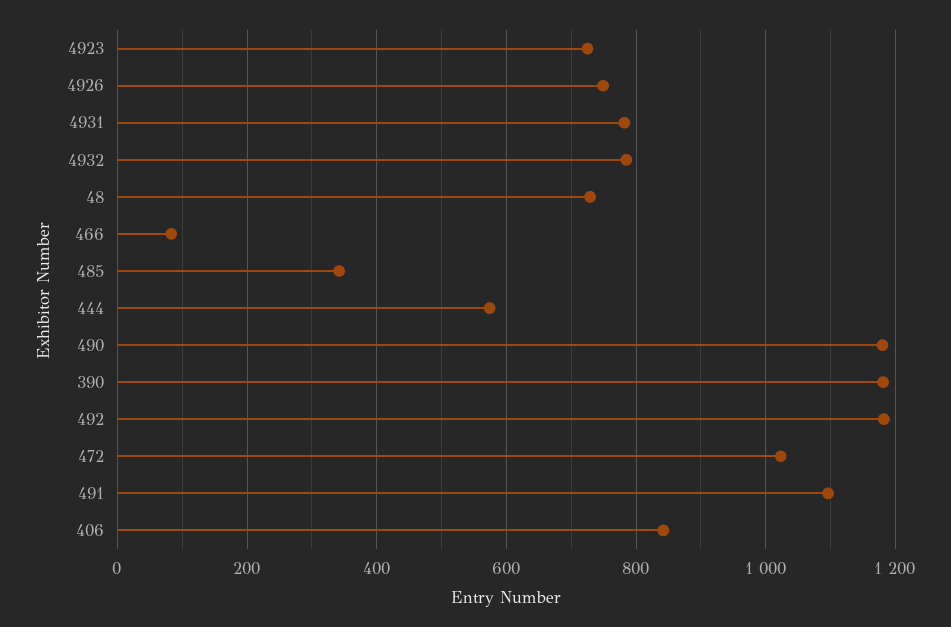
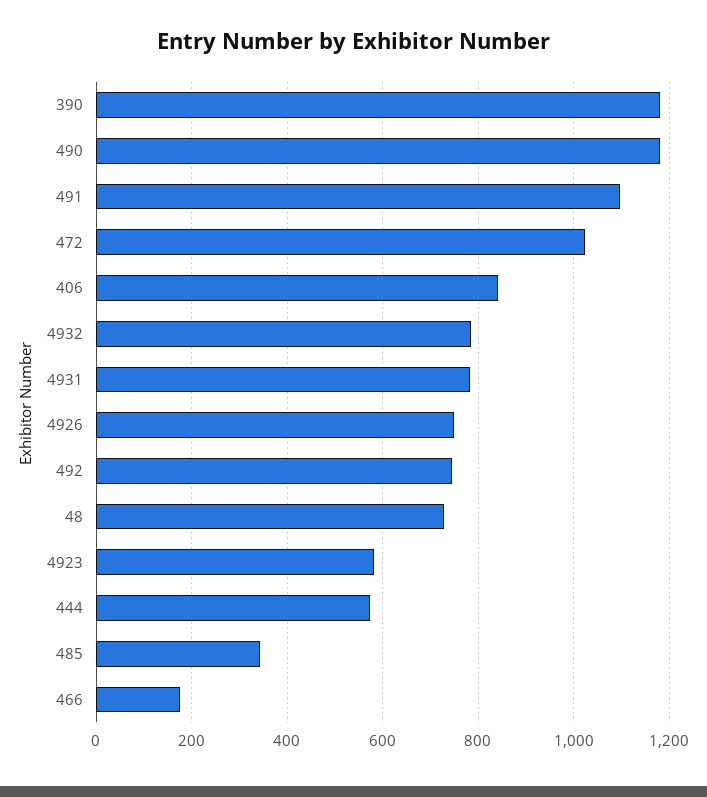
4923: 720 -> 580
466: 80 -> 180
492: 1180 -> 740

